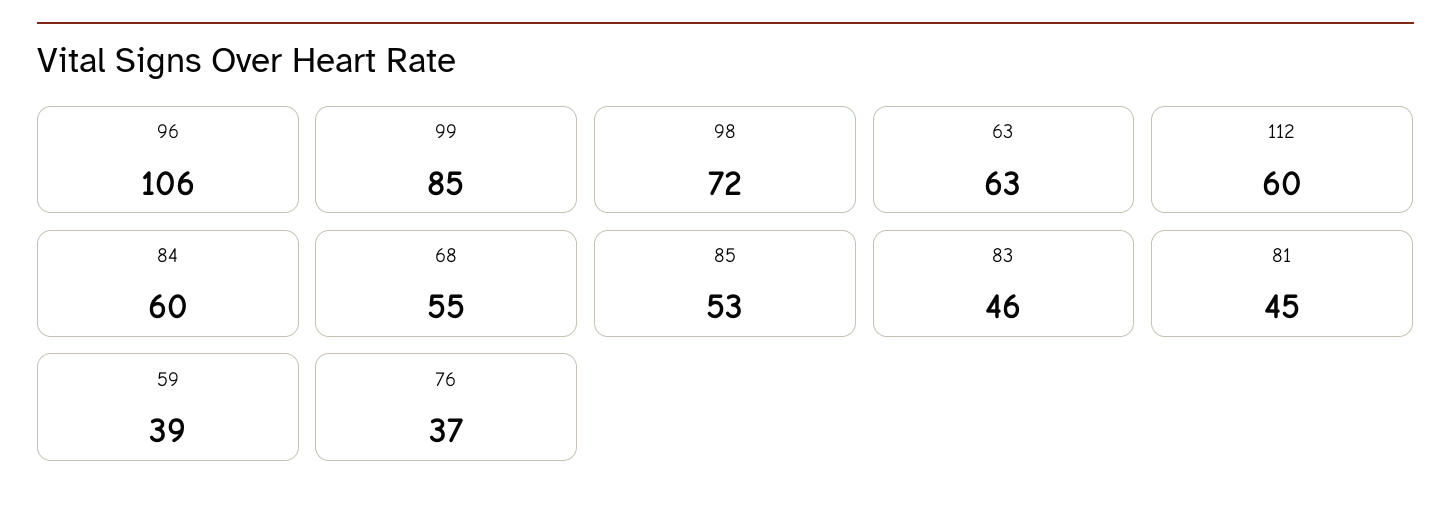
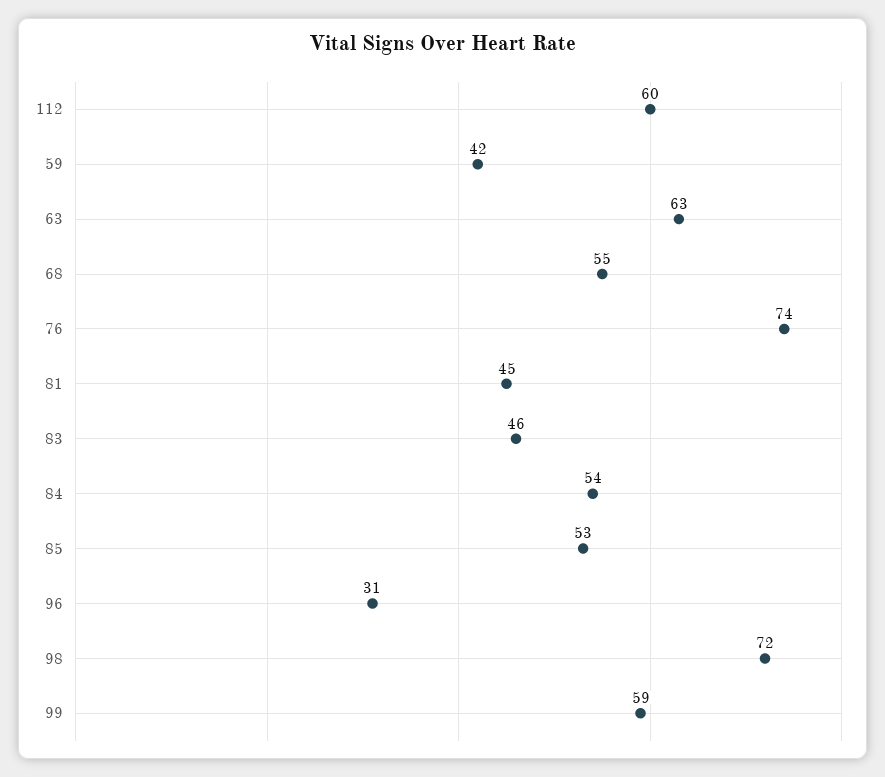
96: 106 -> 31
99: 85 -> 59
84: 60 -> 54
59: 39 -> 42
76: 37 -> 74

